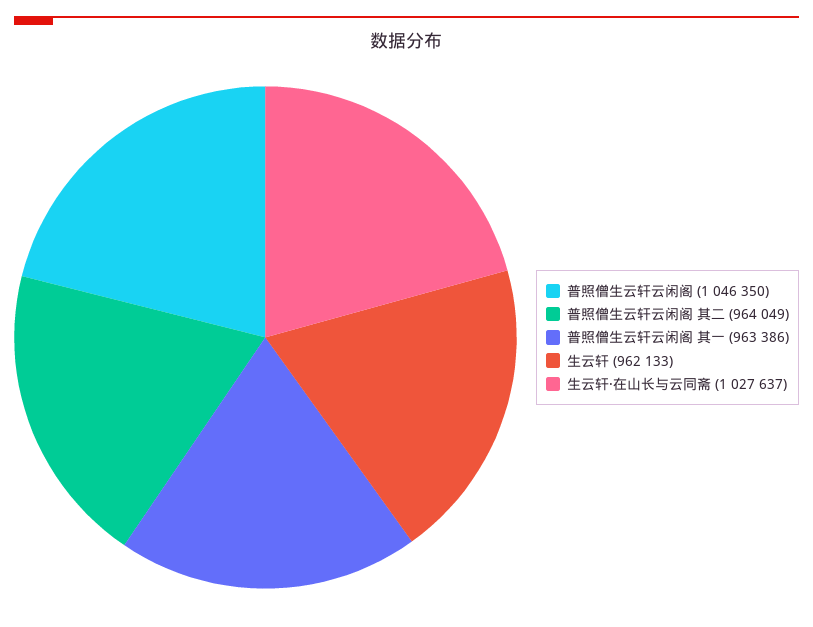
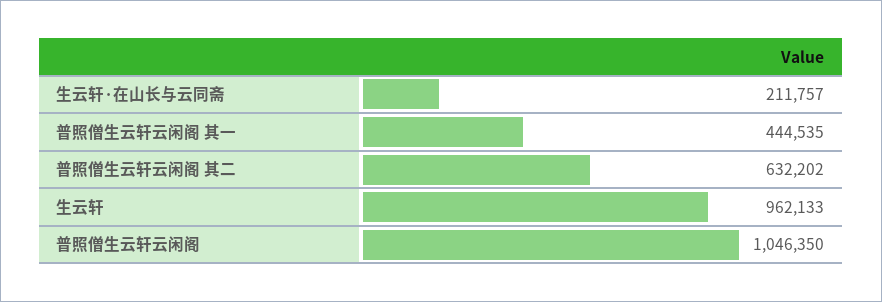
普照僧生云轩云闲阁 其二: 964049 -> 632202
普照僧生云轩云闲阁 其一: 963386 -> 444535
生云轩·在山长与云同斋: 1027637 -> 211757

